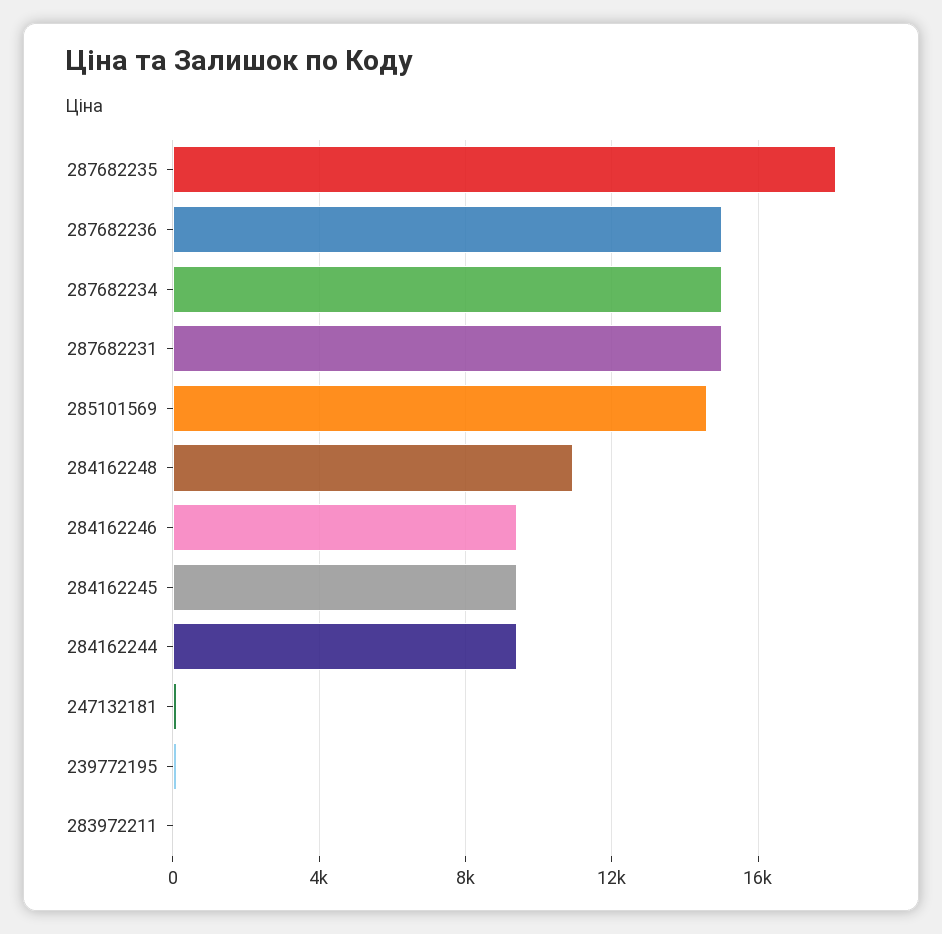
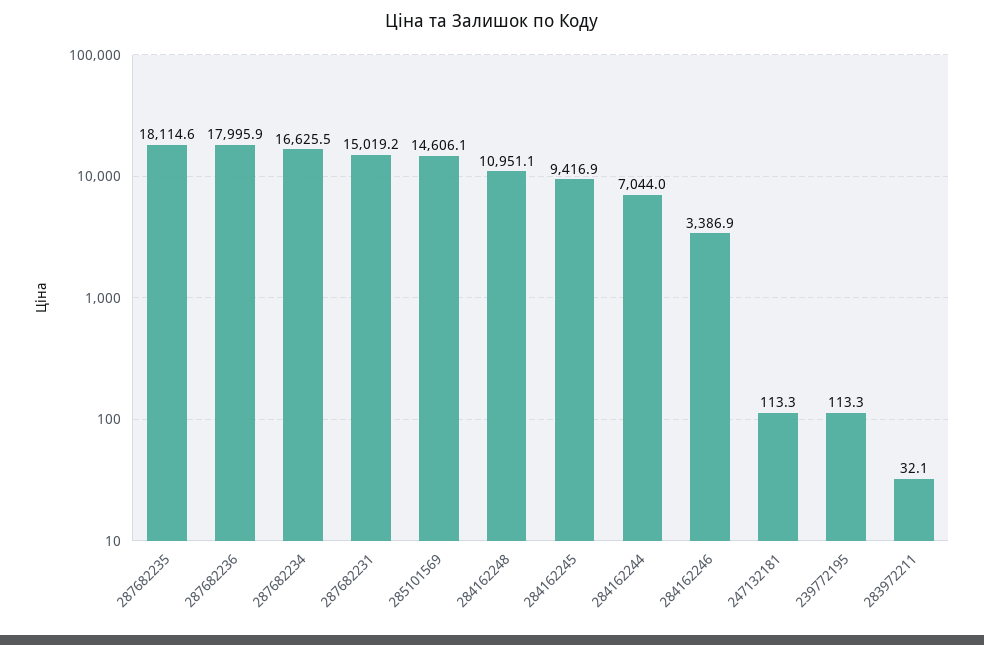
287682236: 15000 -> 17995.9
287682234: 15000 -> 16625.5
284162246: 9500 -> 3386.9
284162244: 9500 -> 7044

